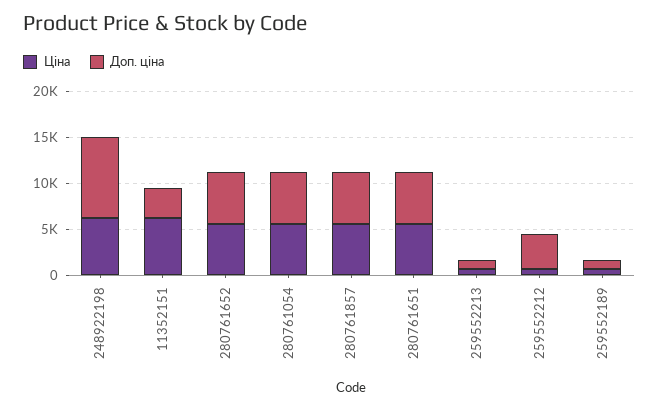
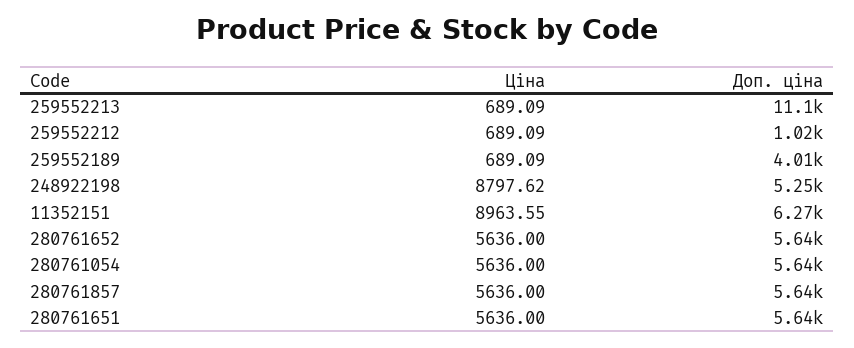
Ціна, 248922198: 6000 -> 8797.62
Доп. ціна, 248922198: 9000 -> 5250
Ціна, 11352151: 6000 -> 8963.55
Доп. ціна, 11352151: 3000 -> 6270
Доп. ціна, 259552213: 1000 -> 11100
Доп. ціна, 259552212: 4000 -> 1020
Доп. ціна, 259552189: 1000 -> 4010

